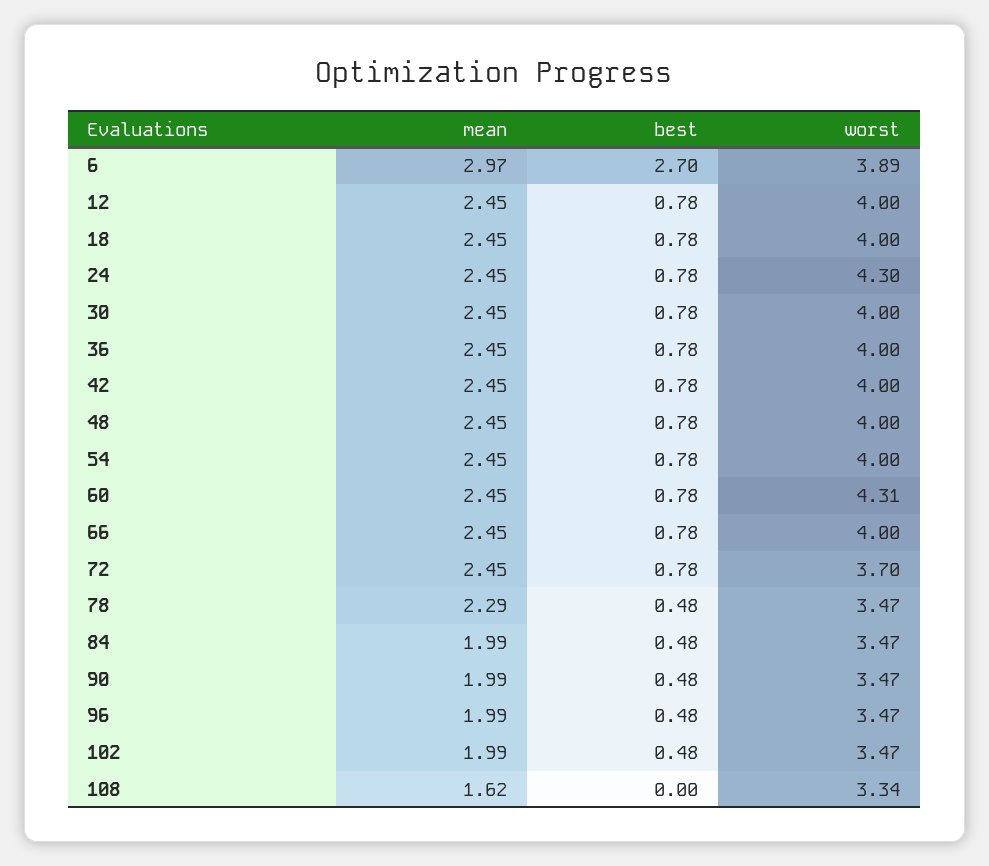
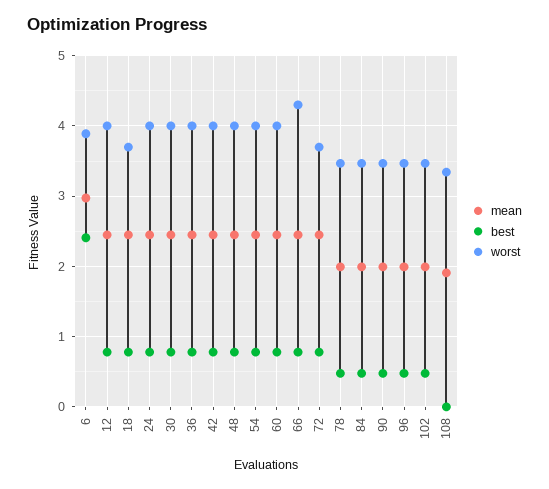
best, 6: 2.7 -> 2.4
worst, 18: 4 -> 3.7
worst, 24: 4.3 -> 4
worst, 60: 4.31 -> 4
worst, 66: 4 -> 4.3
mean, 78: 2.29 -> 2
mean, 108: 1.62 -> 1.9

